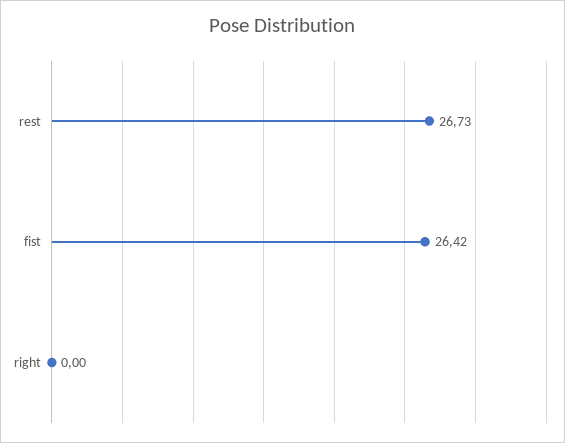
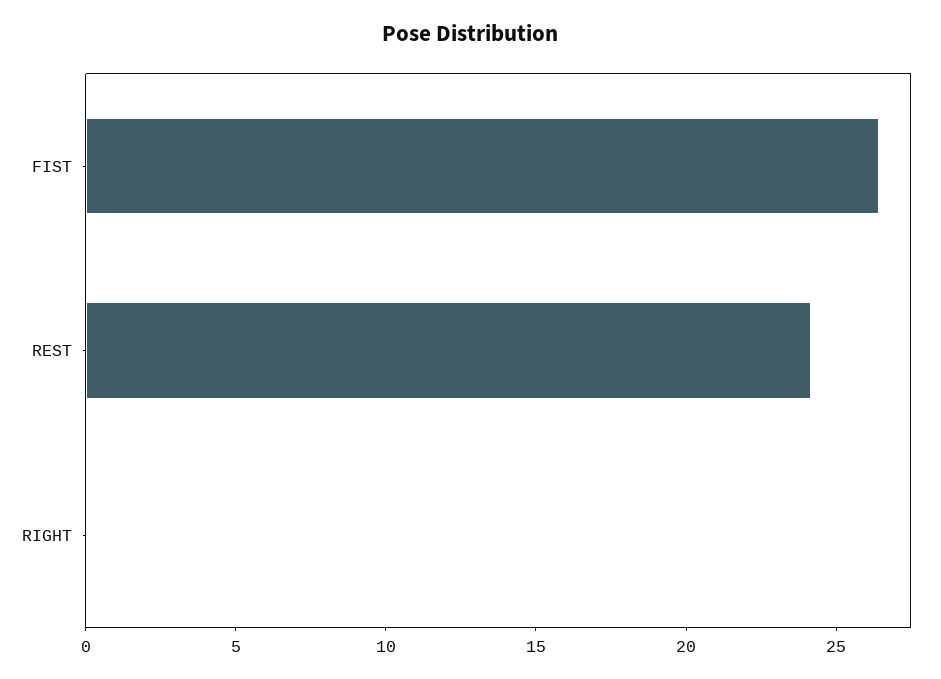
rest: 26.73 -> 24

